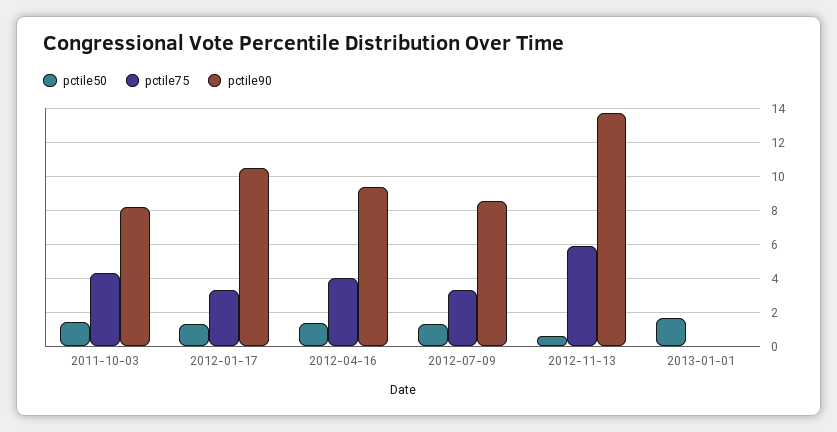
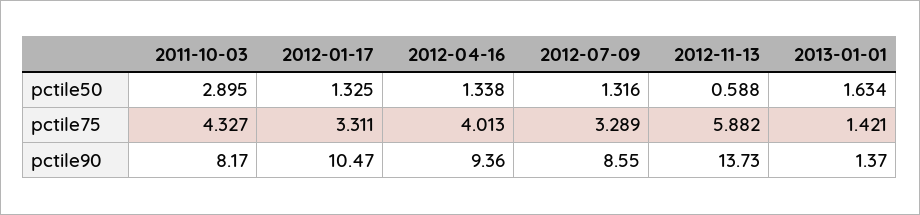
pctile50, 2011-10-03: 1.5 -> 2.895
pctile75, 2013-01-01: 0 -> 1.421
pctile90, 2013-01-01: 0 -> 1.37

